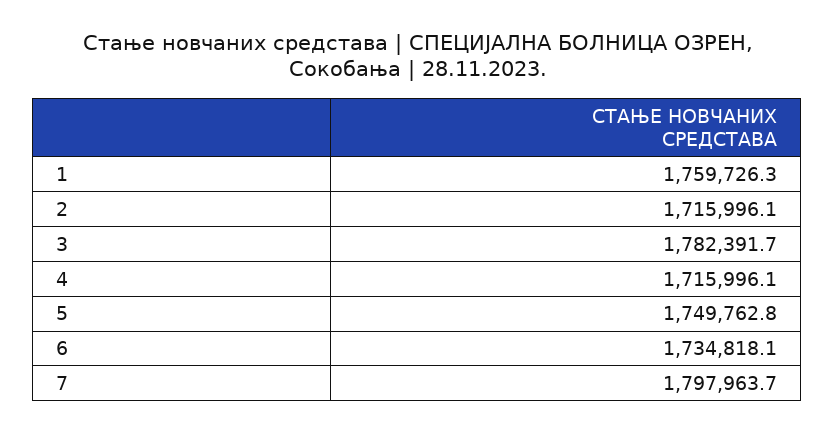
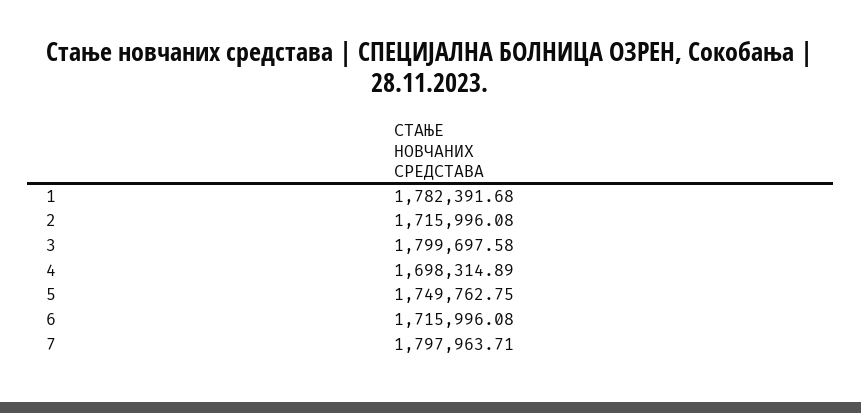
1: 1759726.3 -> 1782391.68
3: 1782391.7 -> 1799697.58
4: 1715996.1 -> 1698314.89
6: 1734818.1 -> 1715996.08

